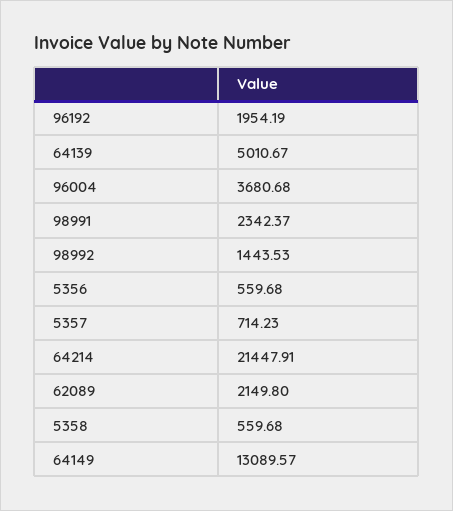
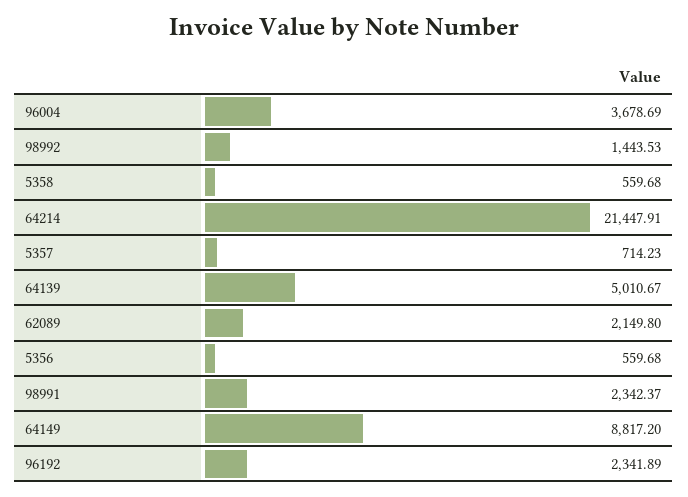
96192: 1954.19 -> 2341.89
96004: 3680.68 -> 3678.69
64149: 13089.57 -> 8817.2

